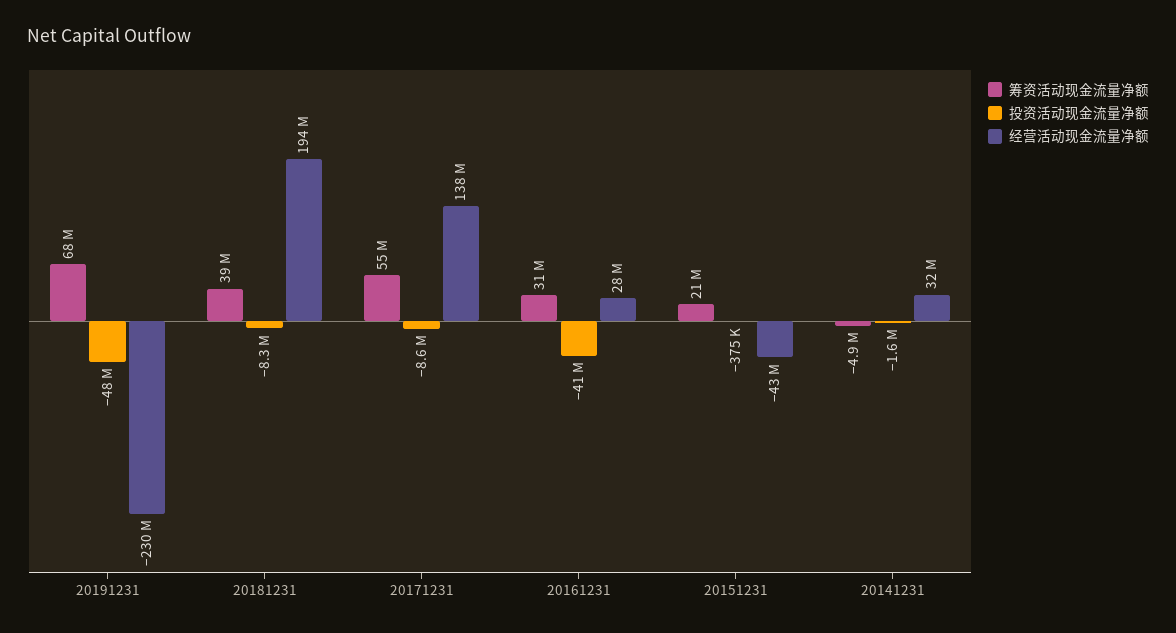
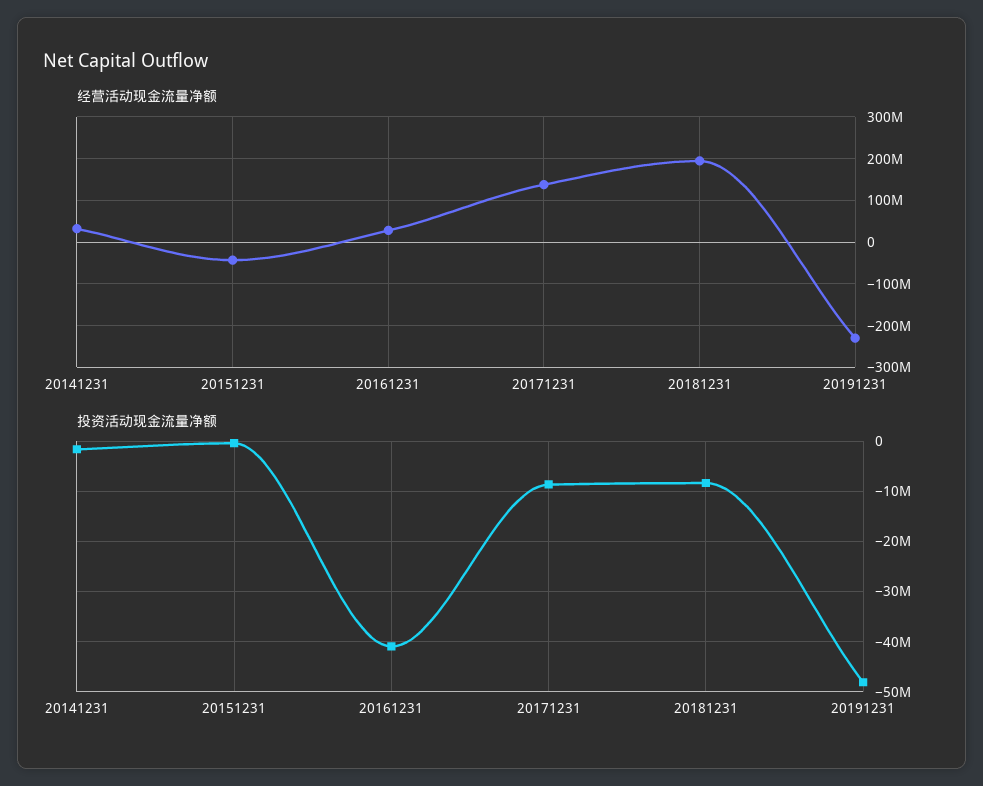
筹资活动现金流量净额, 20191231: 68000000 -> none
筹资活动现金流量净额, 20181231: 39000000 -> none
筹资活动现金流量净额, 20171231: 55000000 -> none
筹资活动现金流量净额, 20161231: 31000000 -> none
筹资活动现金流量净额, 20151231: 21000000 -> none
筹资活动现金流量净额, 20141231: -4900000 -> none

